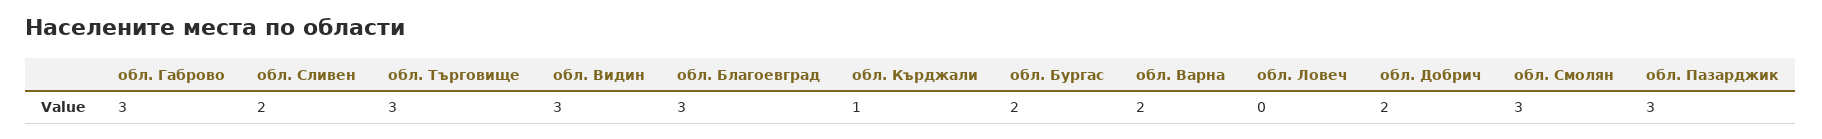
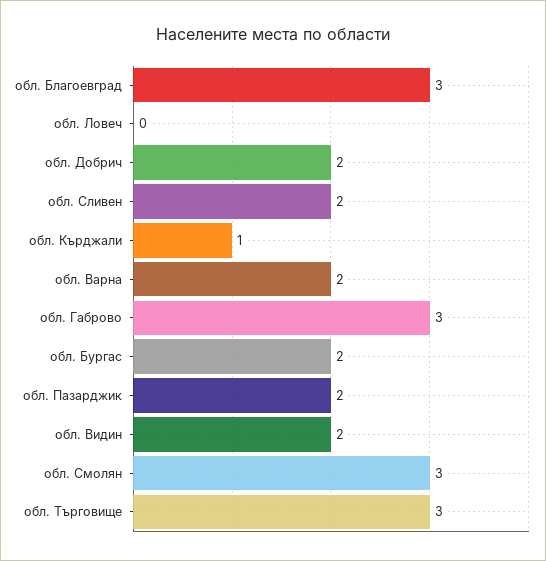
обл. Видин: 3 -> 2
обл. Пазарджик: 3 -> 2

